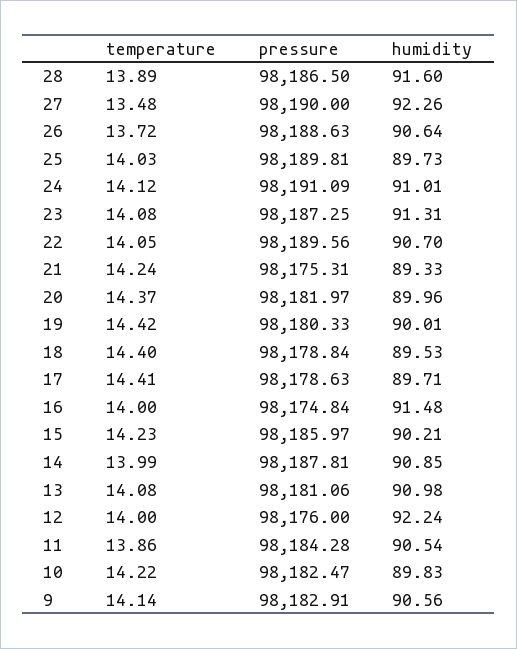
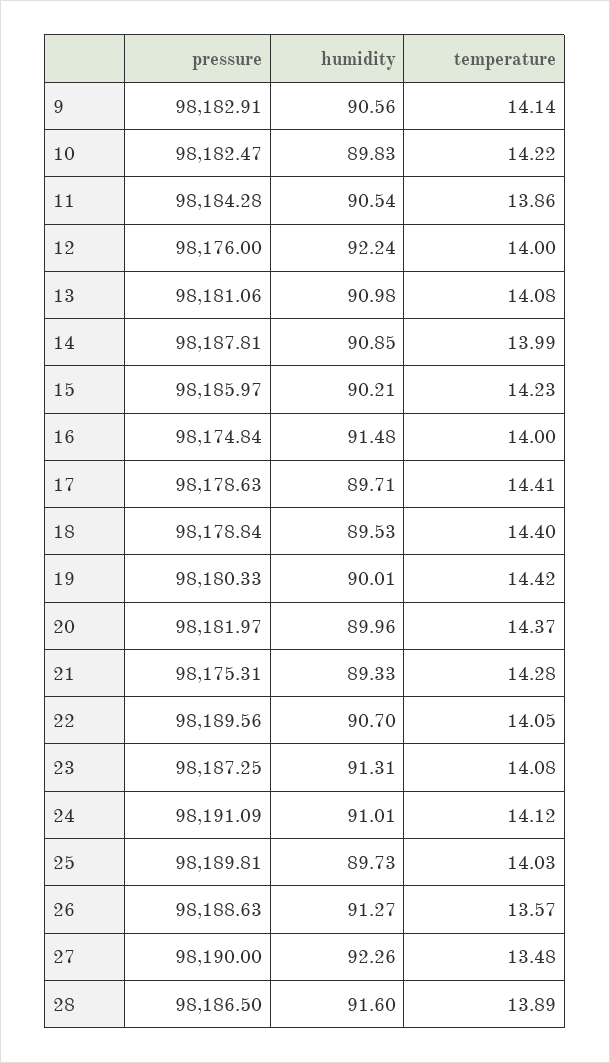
temperature, 26: 13.72 -> 13.57
humidity, 26: 90.64 -> 91.27
temperature, 21: 14.24 -> 14.28

